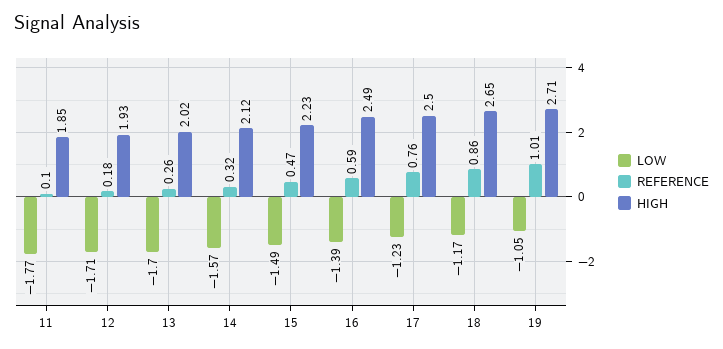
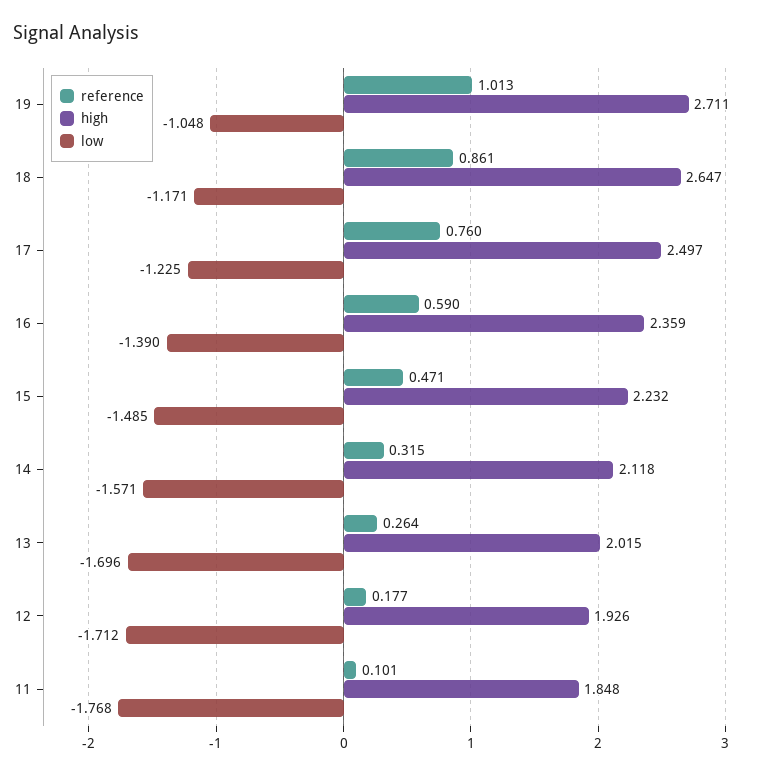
HIGH, 16: 2.49 -> 2.359

